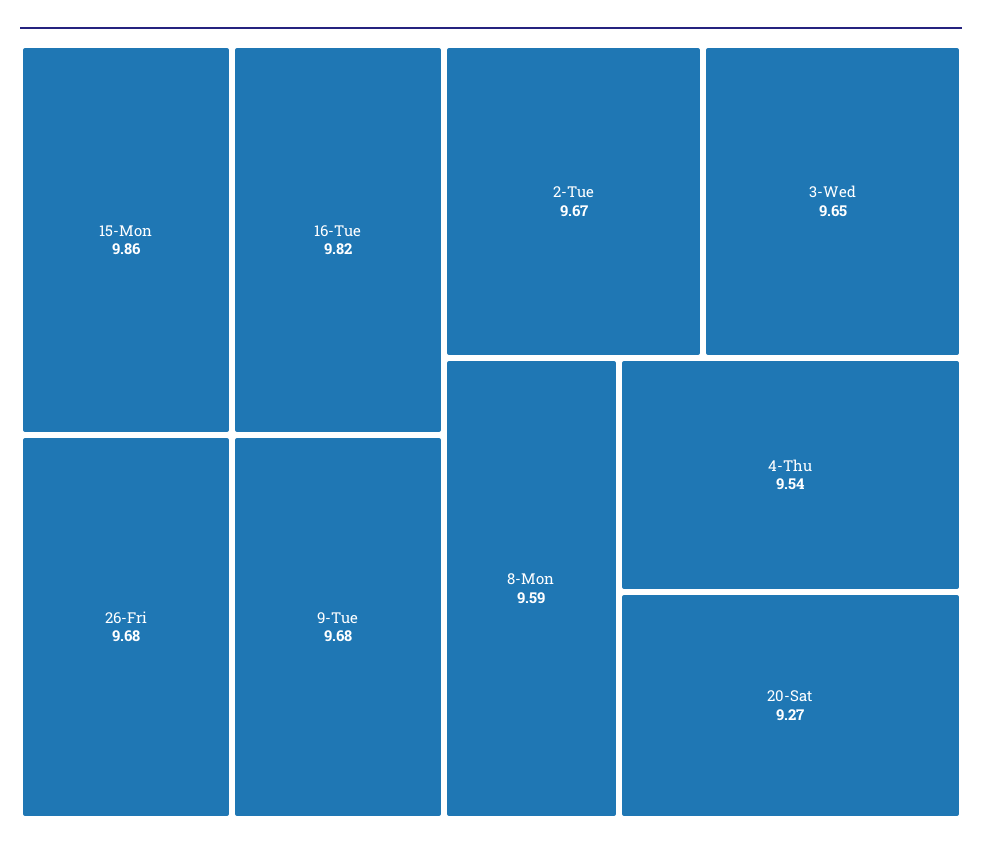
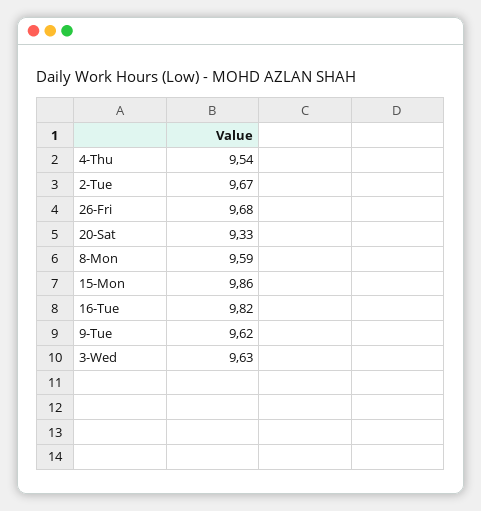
9-Tue: 9.68 -> 9.62
3-Wed: 9.65 -> 9.63
20-Sat: 9.27 -> 9.33

